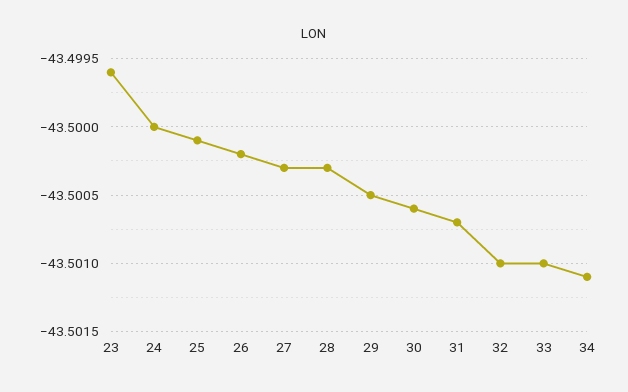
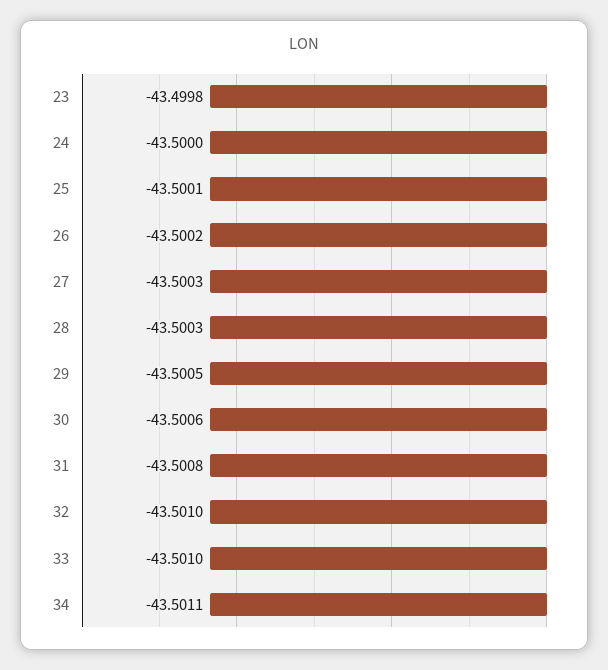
23: -43.4996 -> -43.4998
31: -43.5007 -> -43.5008

